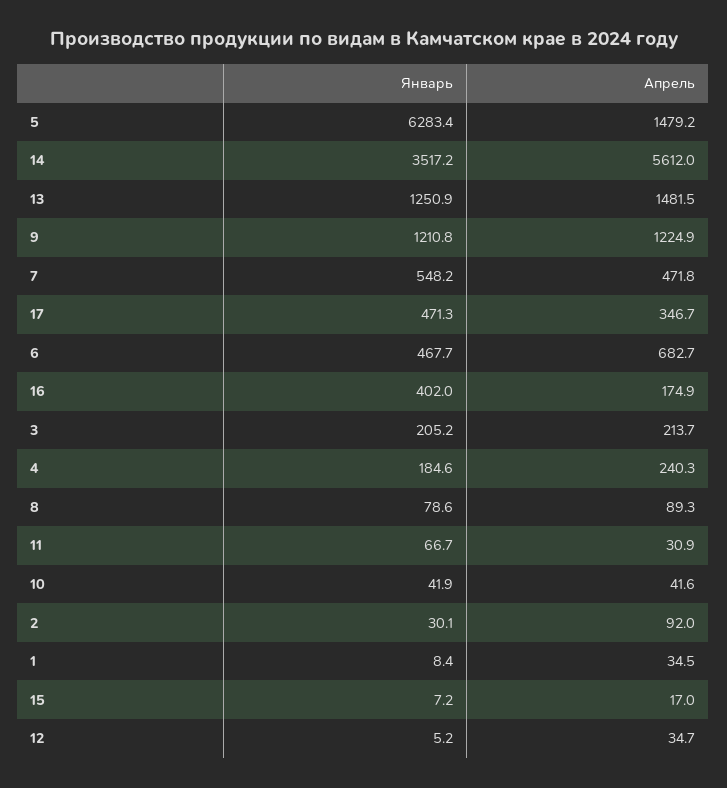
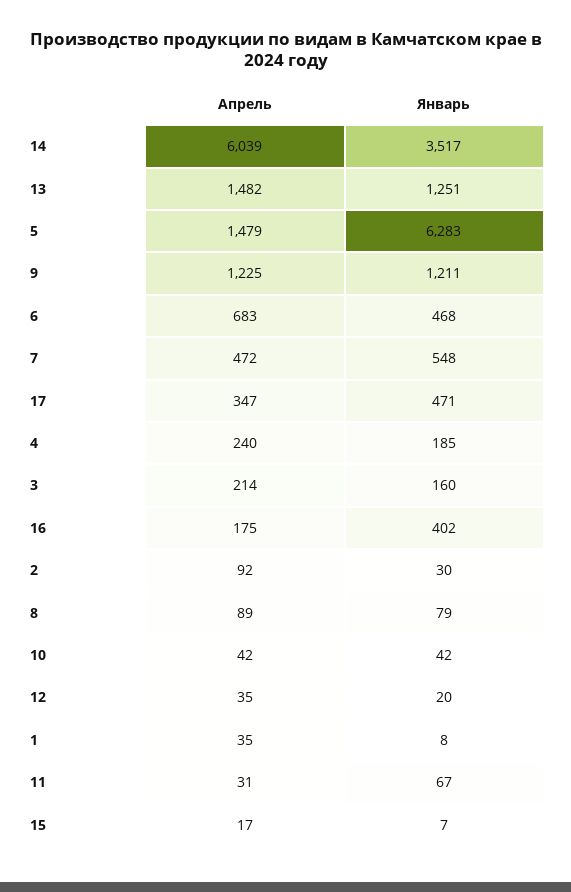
Апрель, 14: 5612 -> 6039
Январь, 3: 205.2 -> 160
Январь, 12: 5.2 -> 20

